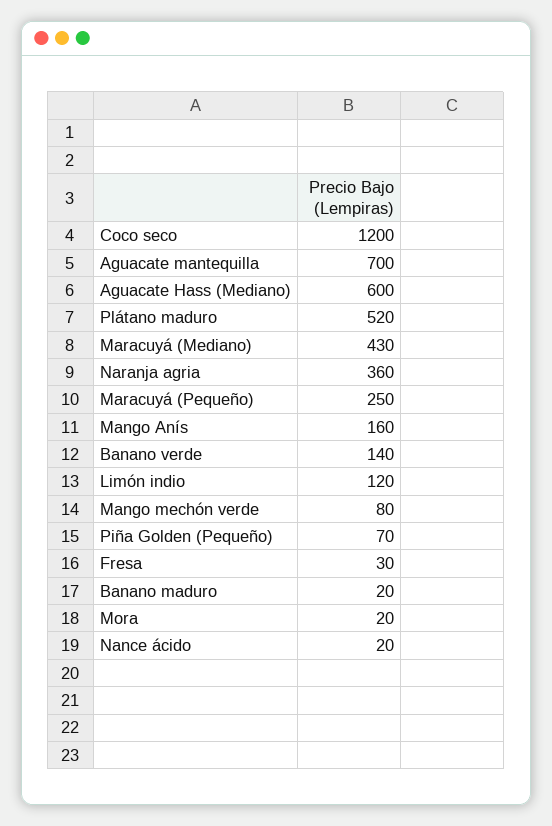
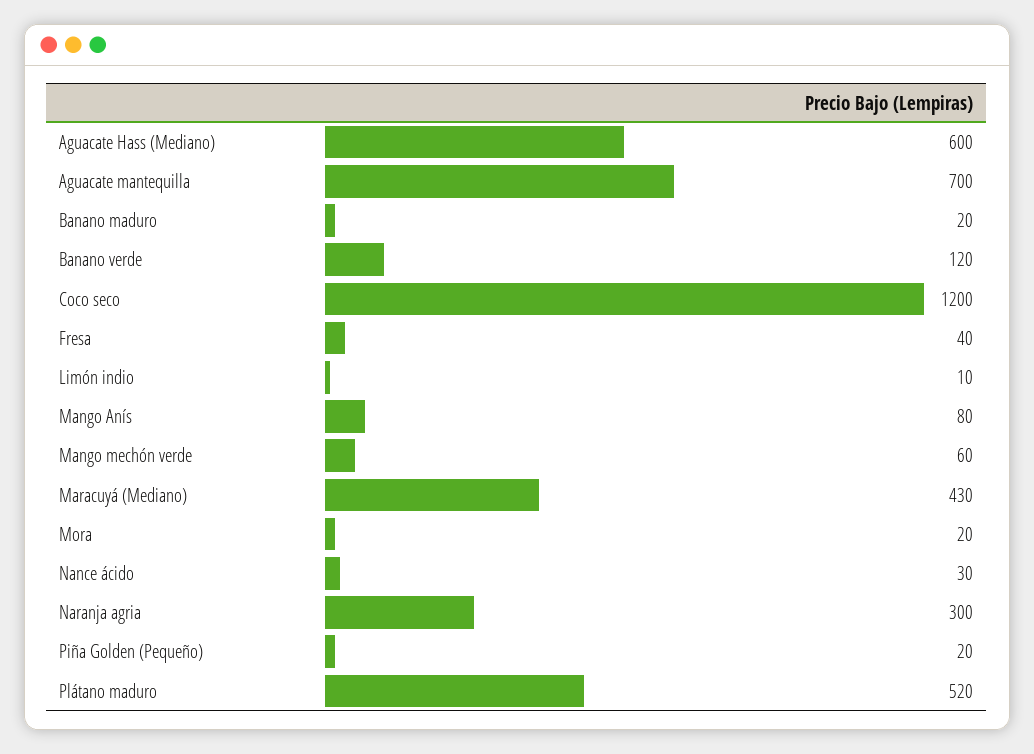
Naranja agria: 360 -> 300
Maracuyá (Pequeño): 250 -> none
Mango Anís: 160 -> 80
Banano verde: 140 -> 120
Limón indio: 120 -> 10
Mango mechón verde: 80 -> 60
Piña Golden (Pequeño): 70 -> 20
Fresa: 30 -> 40
Nance ácido: 20 -> 30

